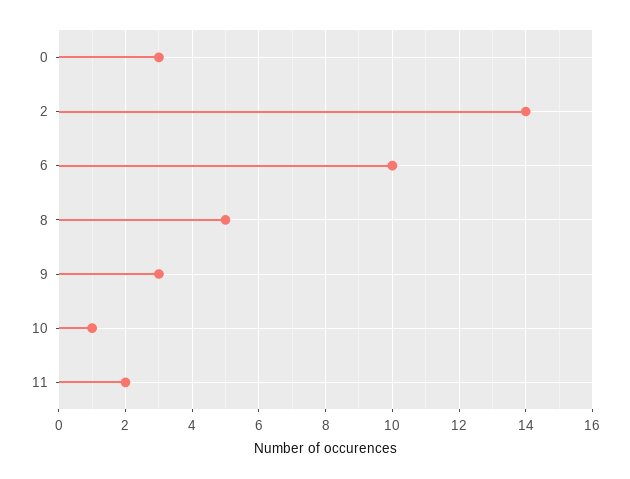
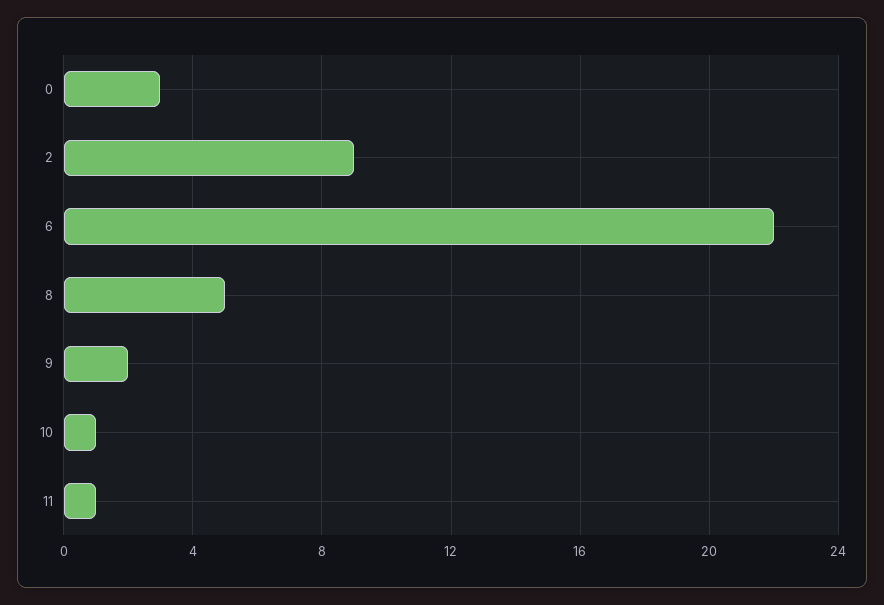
2: 14 -> 9
6: 10 -> 22
9: 3 -> 2
11: 2 -> 1

